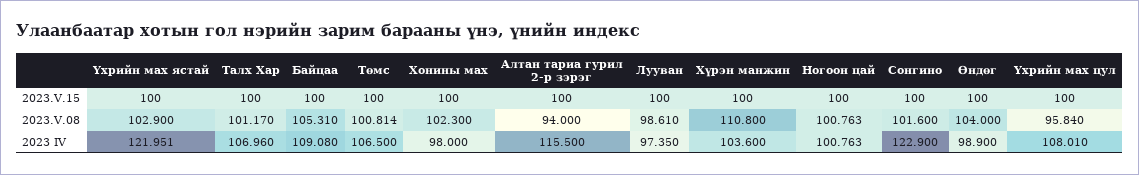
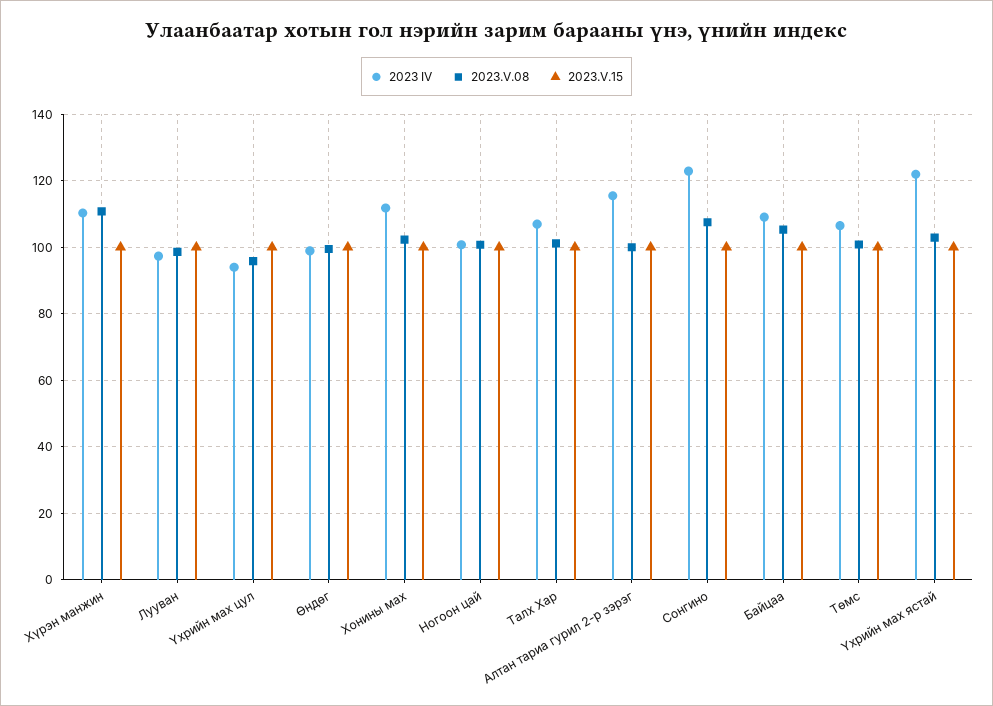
2023.V.08, Алтан тариа гурил 2-р зэрэг: 94 -> 100
2023.V.08, Сонгино: 101.6 -> 108
2023.V.08, Өндөг: 104 -> 100
2023 IV, Хонины мах: 98 -> 112
2023 IV, Хүрэн манжин: 103.6 -> 110
2023 IV, Үхрийн мах цул: 108.01 -> 94

